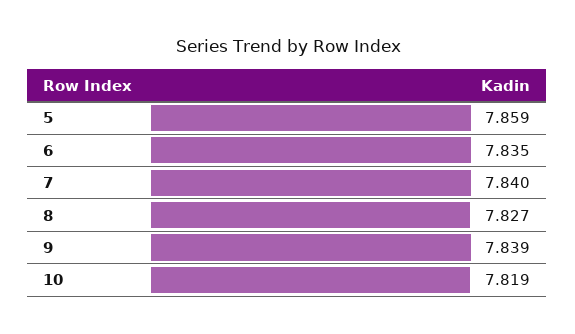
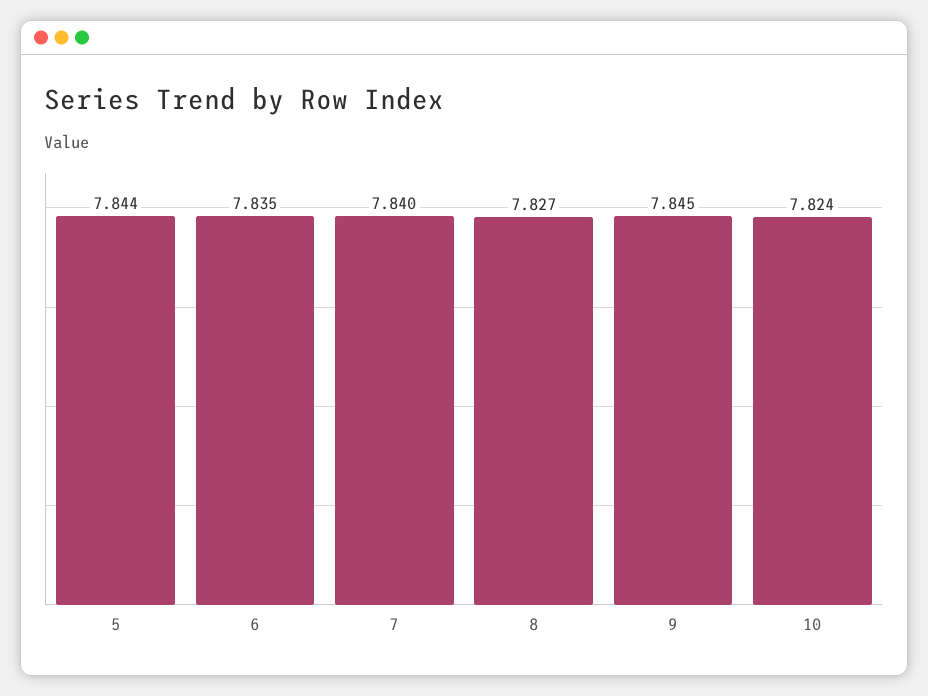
5: 7.859 -> 7.844
9: 7.839 -> 7.845
10: 7.819 -> 7.824

